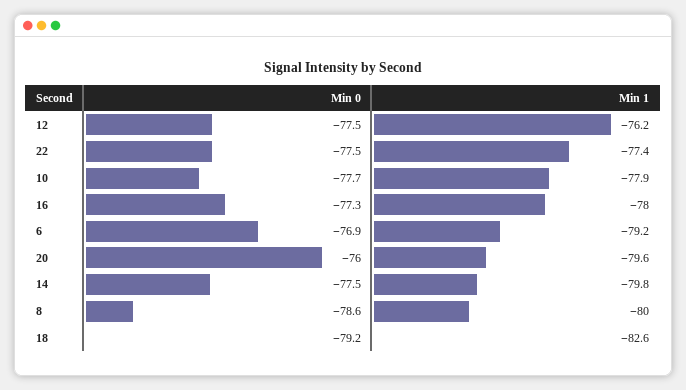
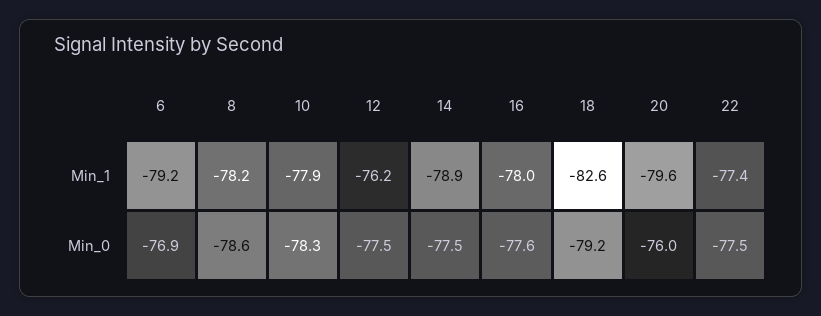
Min 0, 10: -77.7 -> -78.3
Min 0, 16: -77.3 -> -77.6
Min 1, 14: -79.8 -> -78.9
Min 1, 8: -80 -> -78.2

